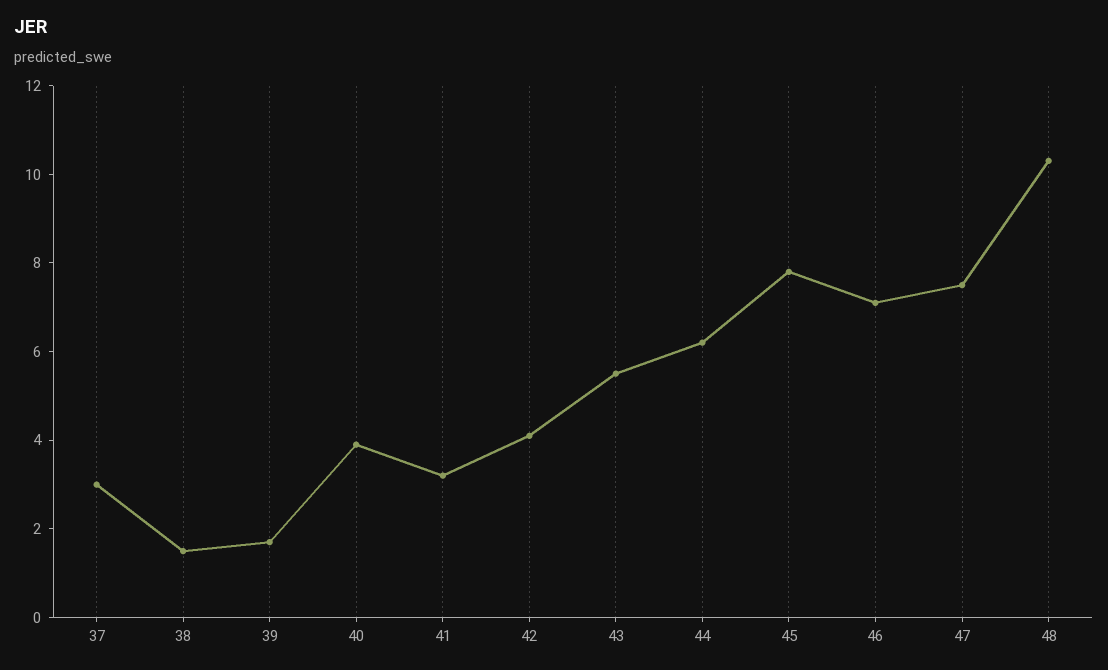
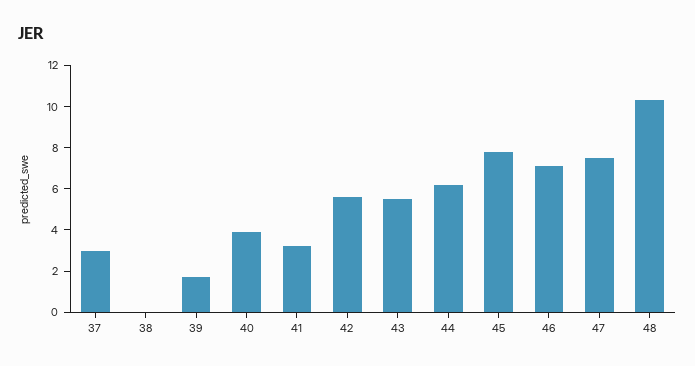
38: 1.5 -> 0
42: 4 -> 5.5

